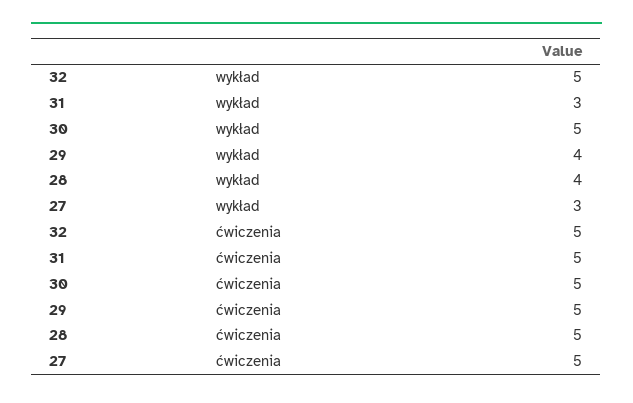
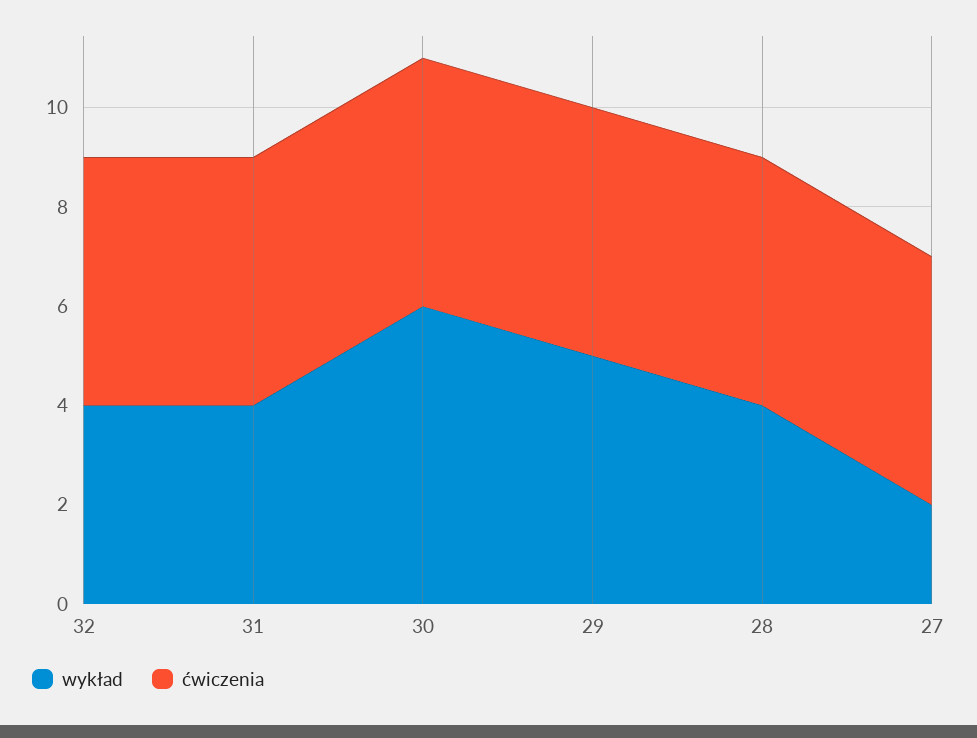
wykład, 32: 5 -> 4
wykład, 31: 3 -> 4
wykład, 30: 5 -> 6
wykład, 29: 4 -> 5
wykład, 27: 3 -> 2

